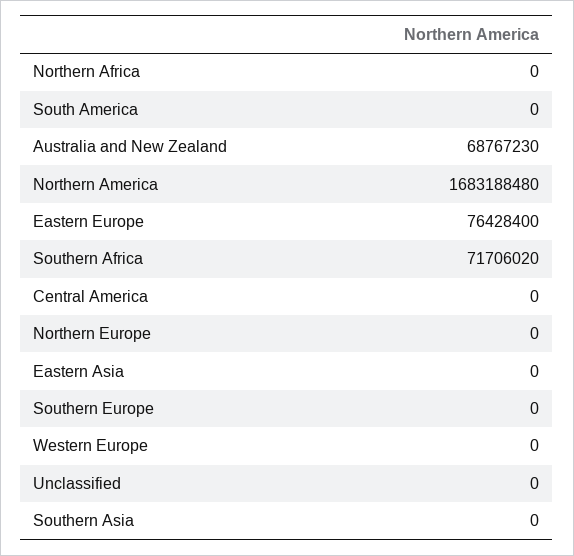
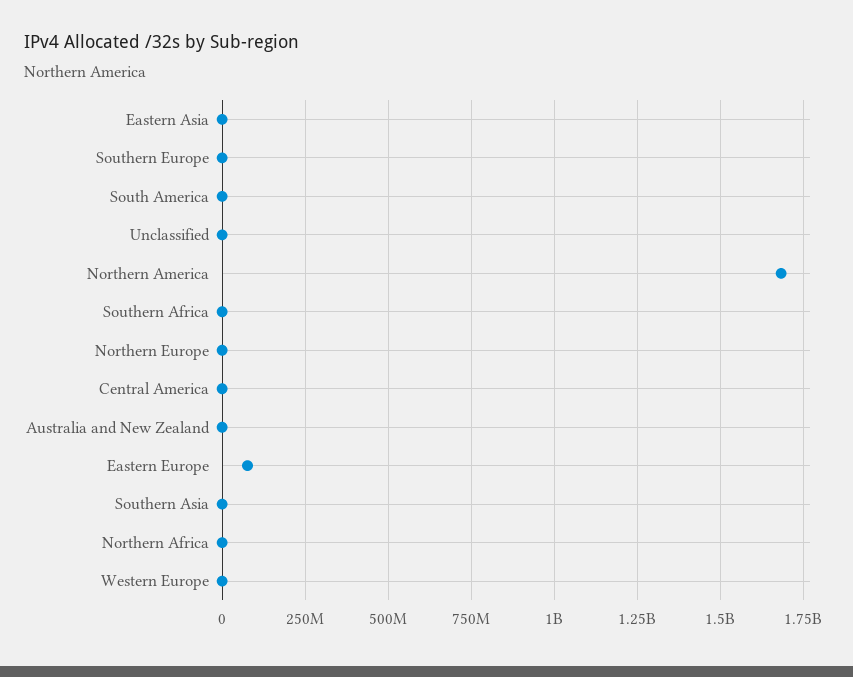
Australia and New Zealand: 68767230 -> 0
Southern Africa: 71706020 -> 0

